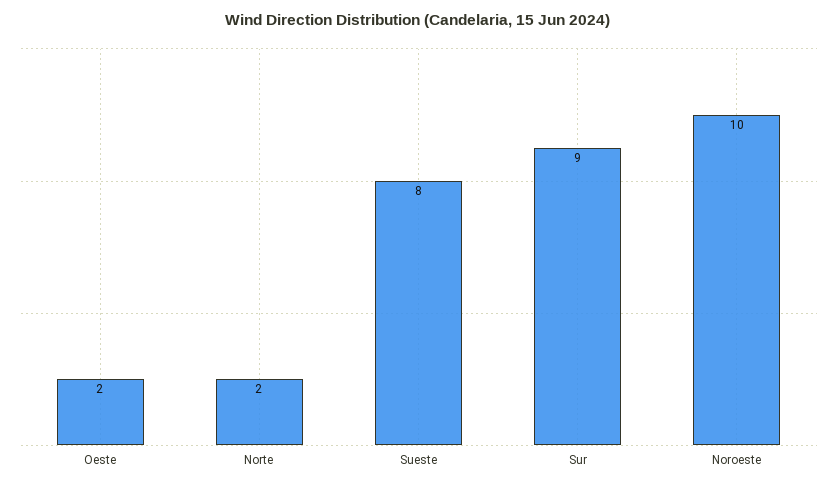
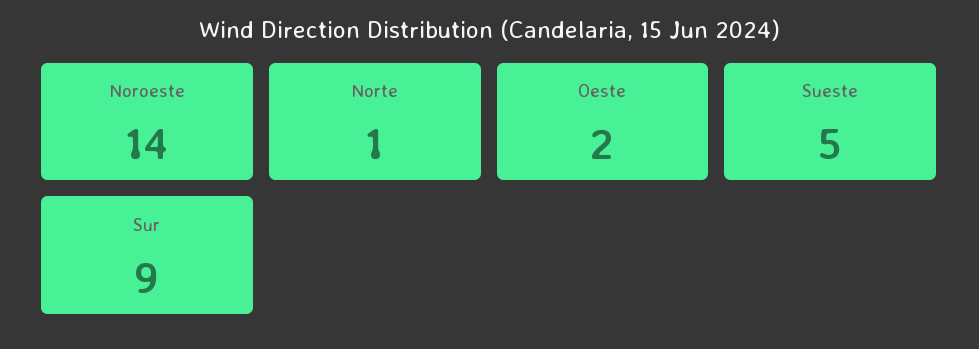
Norte: 2 -> 1
Sueste: 8 -> 5
Noroeste: 10 -> 14

